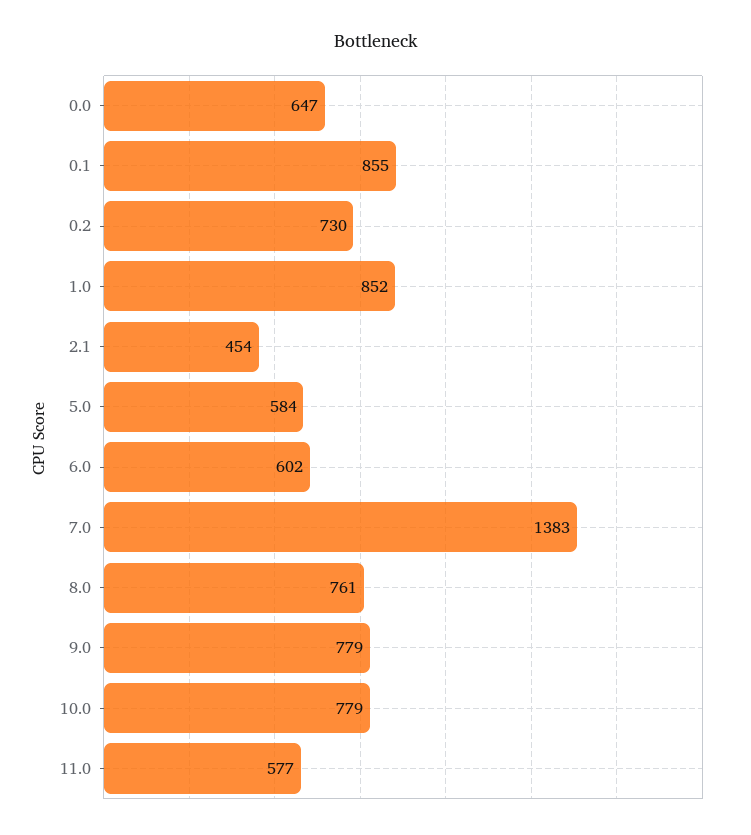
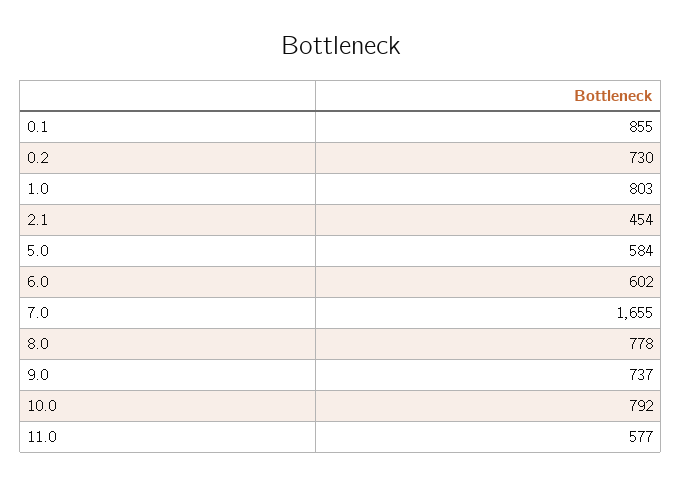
0.0: 647 -> none
1.0: 852 -> 803
7.0: 1383 -> 1655
8.0: 761 -> 778
9.0: 779 -> 737
10.0: 779 -> 792

